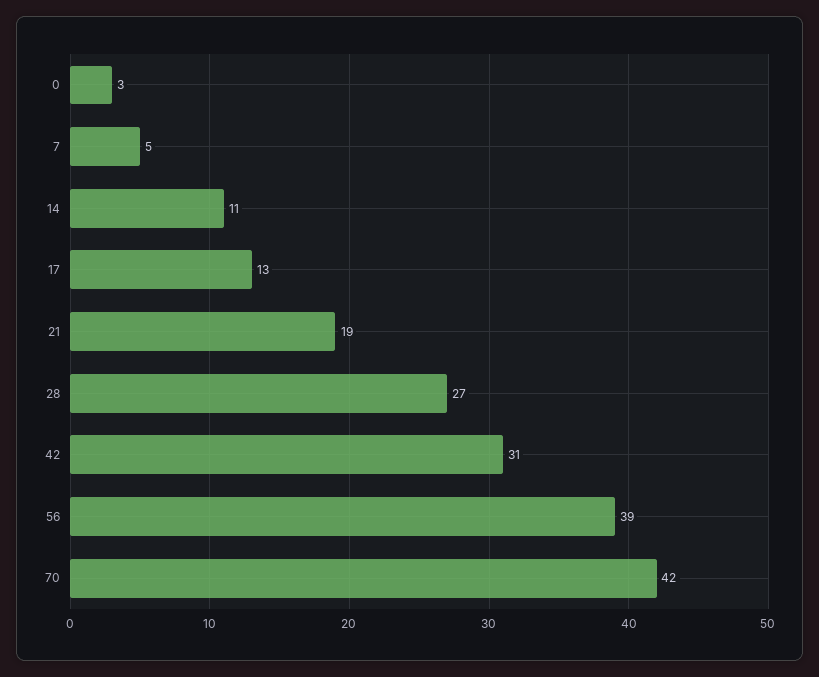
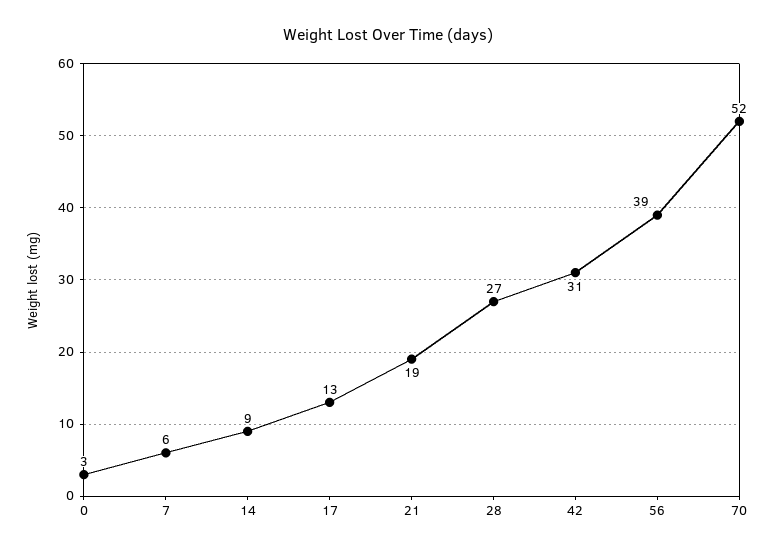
7: 5 -> 6
14: 11 -> 9
70: 42 -> 52

